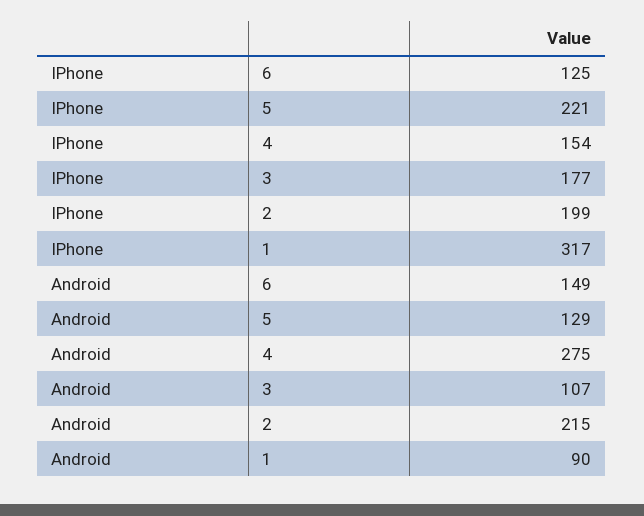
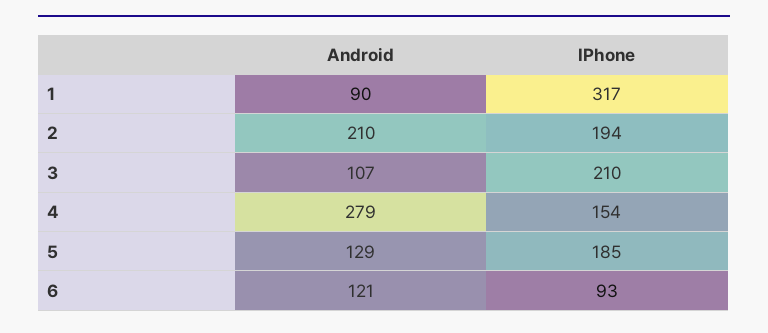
IPhone, 6: 125 -> 93
IPhone, 5: 221 -> 185
IPhone, 3: 177 -> 210
IPhone, 2: 199 -> 194
Android, 6: 149 -> 121
Android, 4: 275 -> 279
Android, 2: 215 -> 210

